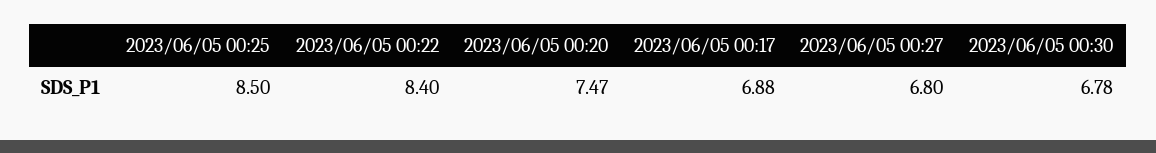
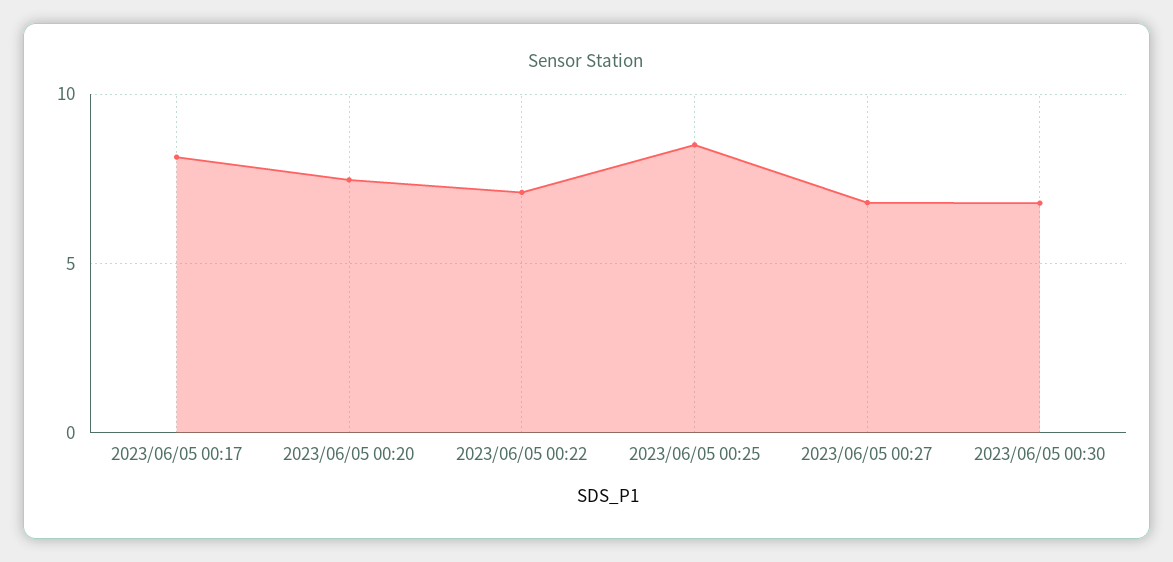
2023/06/05 00:22: 8.4 -> 7
2023/06/05 00:17: 6.88 -> 8

